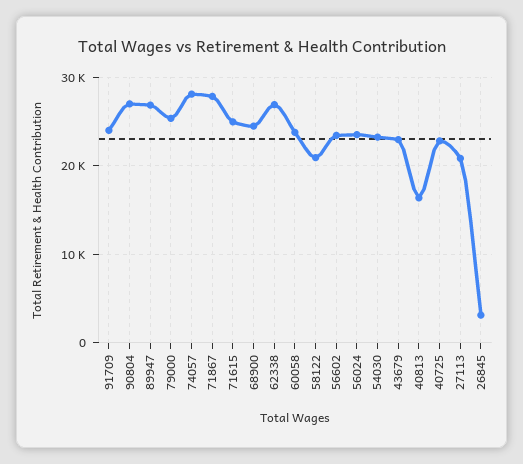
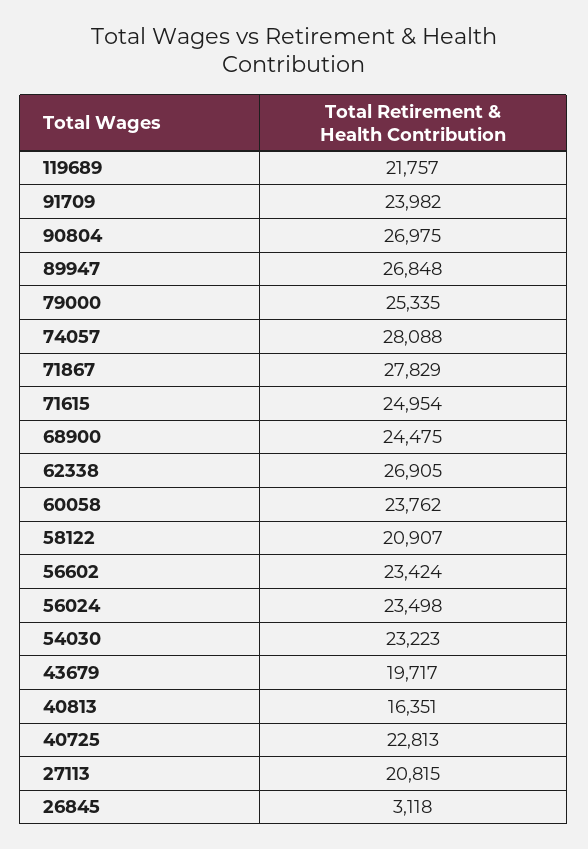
43679: 23000 -> 19717
119689: none -> 21757

